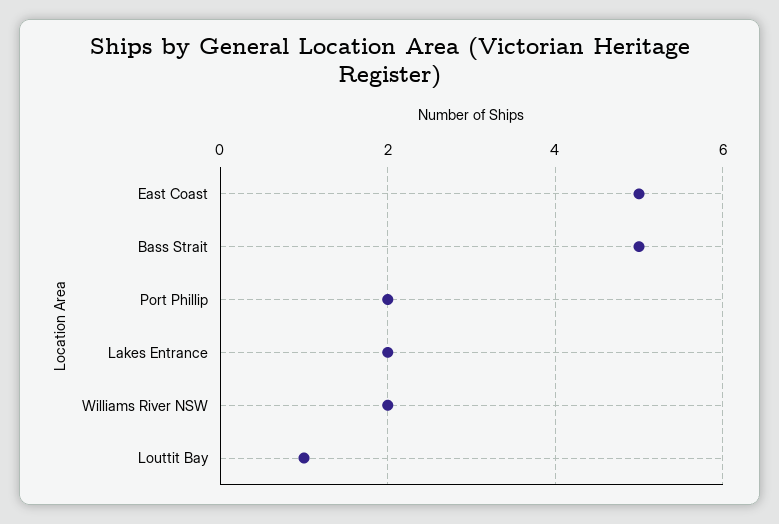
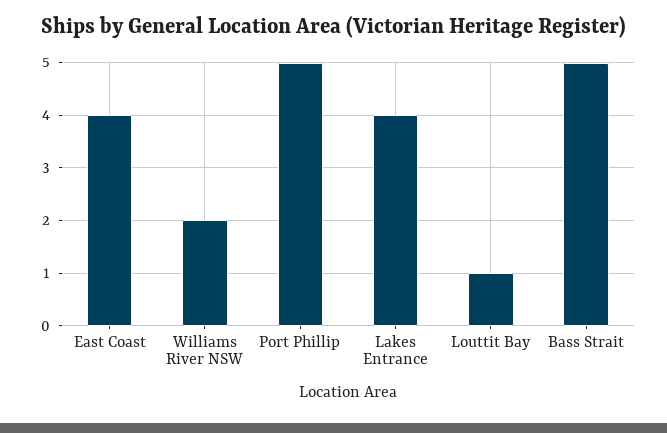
East Coast: 5 -> 4
Port Phillip: 2 -> 5
Lakes Entrance: 2 -> 4

